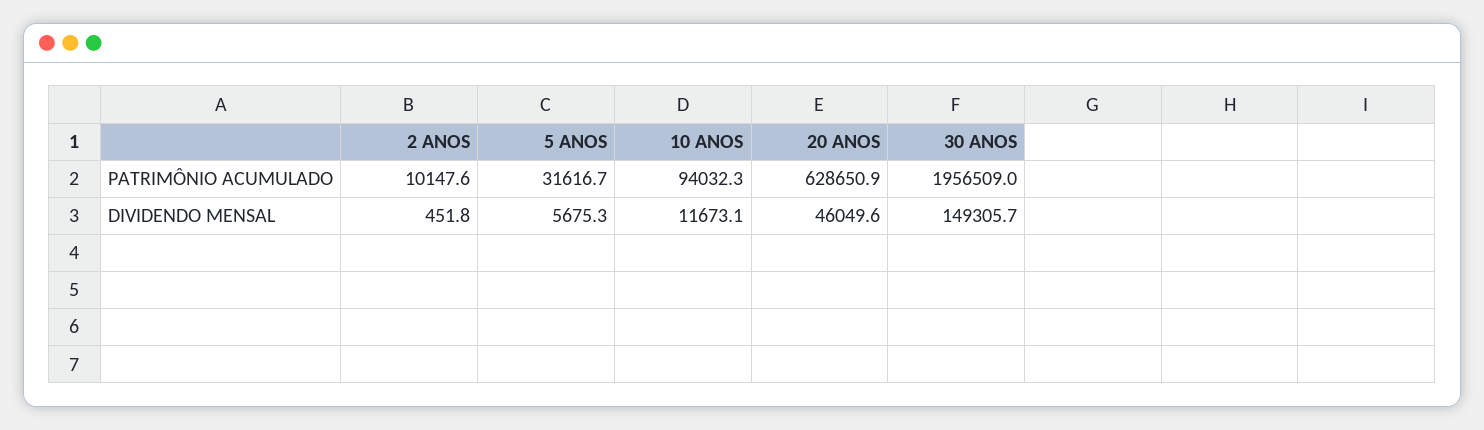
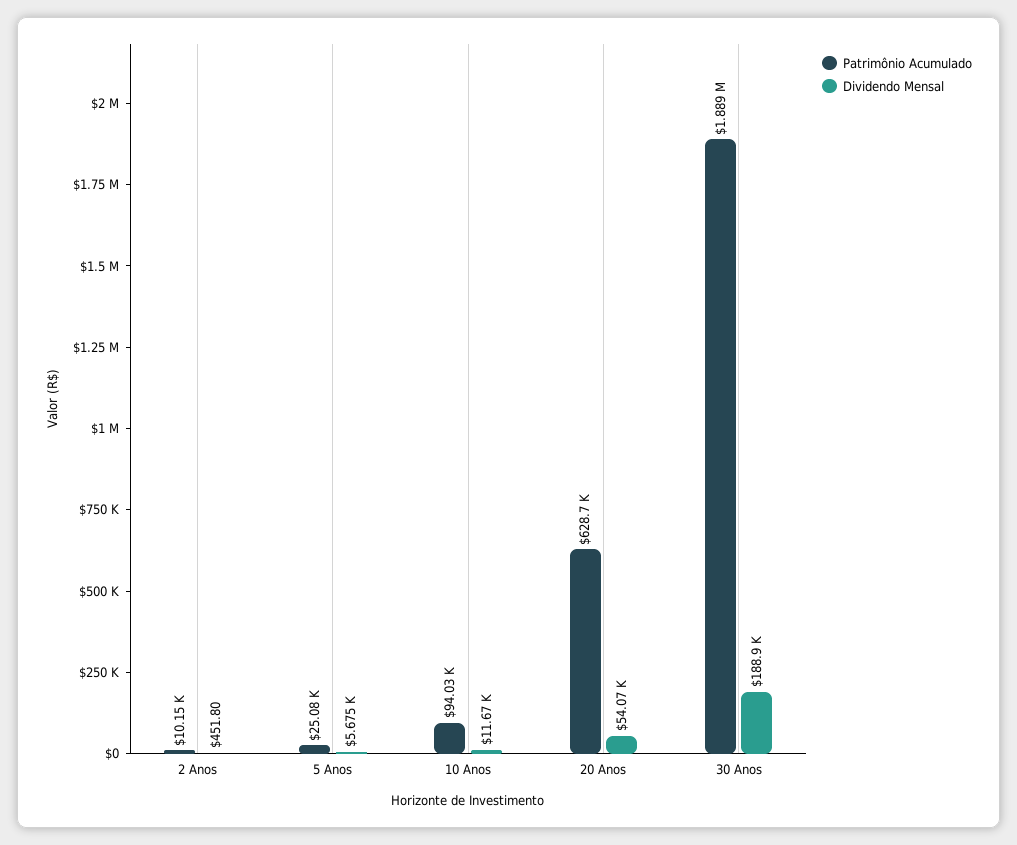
PATRIMÔNIO ACUMULADO, 5 ANOS: 31616.7 -> 25080
PATRIMÔNIO ACUMULADO, 30 ANOS: 1956509 -> 1889000
DIVIDENDO MENSAL, 20 ANOS: 46049.6 -> 54070
DIVIDENDO MENSAL, 30 ANOS: 149305.7 -> 188900

